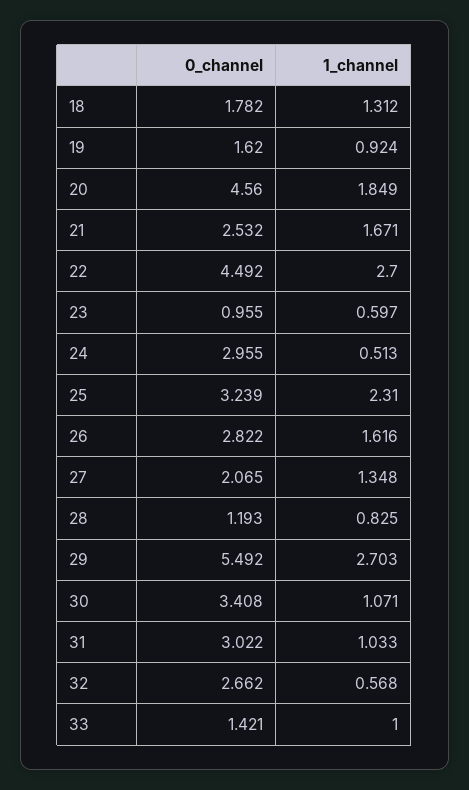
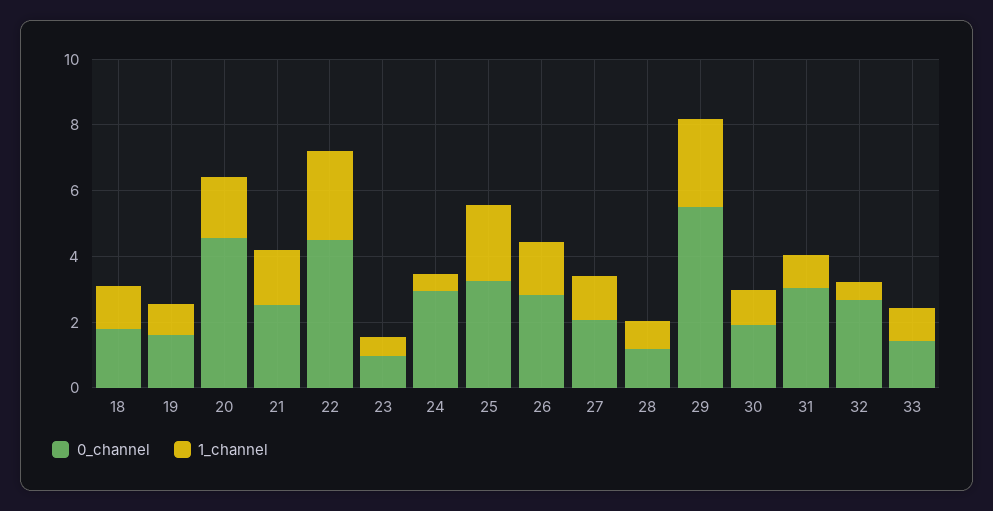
0_channel, 30: 3.408 -> 2

